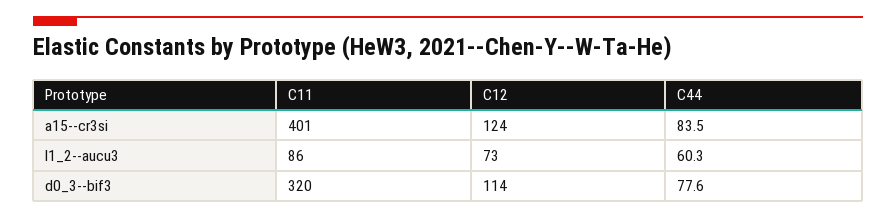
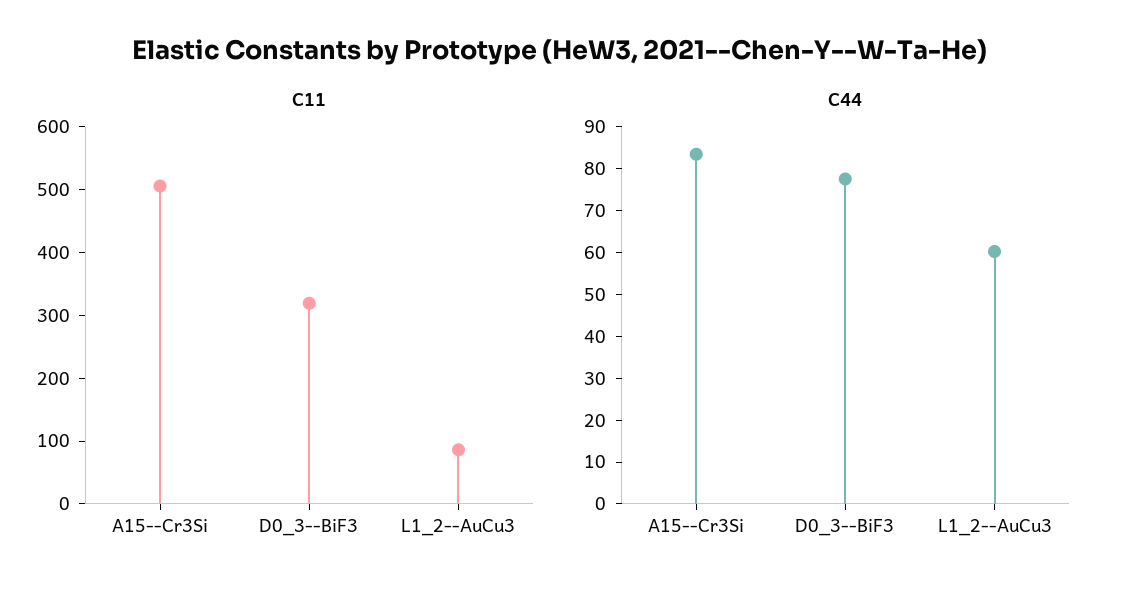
C11, a15--cr3si: 401 -> 500
C12, a15--cr3si: 124 -> none
C12, l1_2--aucu3: 73 -> none
C12, d0_3--bif3: 114 -> none

